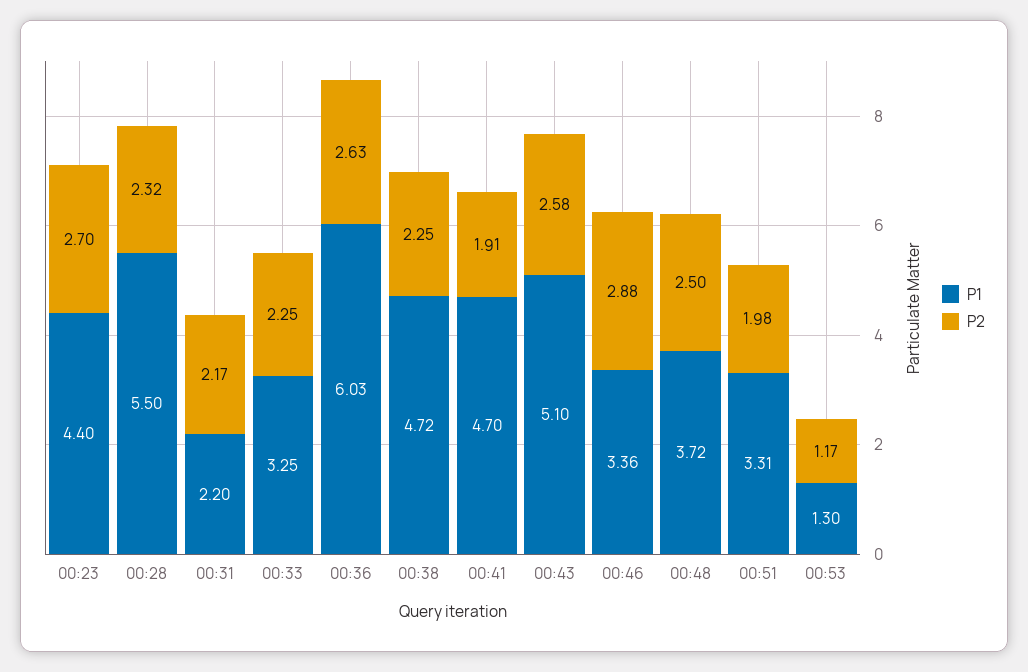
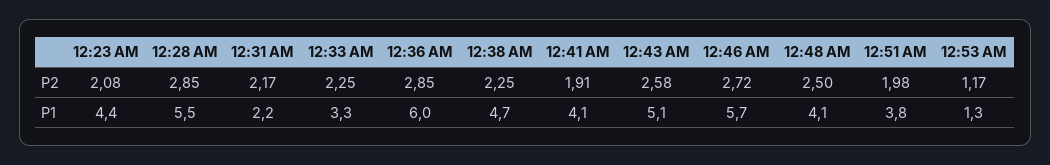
P2, 00:23: 2.7 -> 2.08
P2, 00:28: 2.32 -> 2.85
P2, 00:36: 2.63 -> 2.85
P1, 00:41: 4.7 -> 4.1
P1, 00:46: 3.36 -> 5.7
P2, 00:46: 2.88 -> 2.72
P1, 00:48: 3.72 -> 4.1
P1, 00:51: 3.31 -> 3.8

